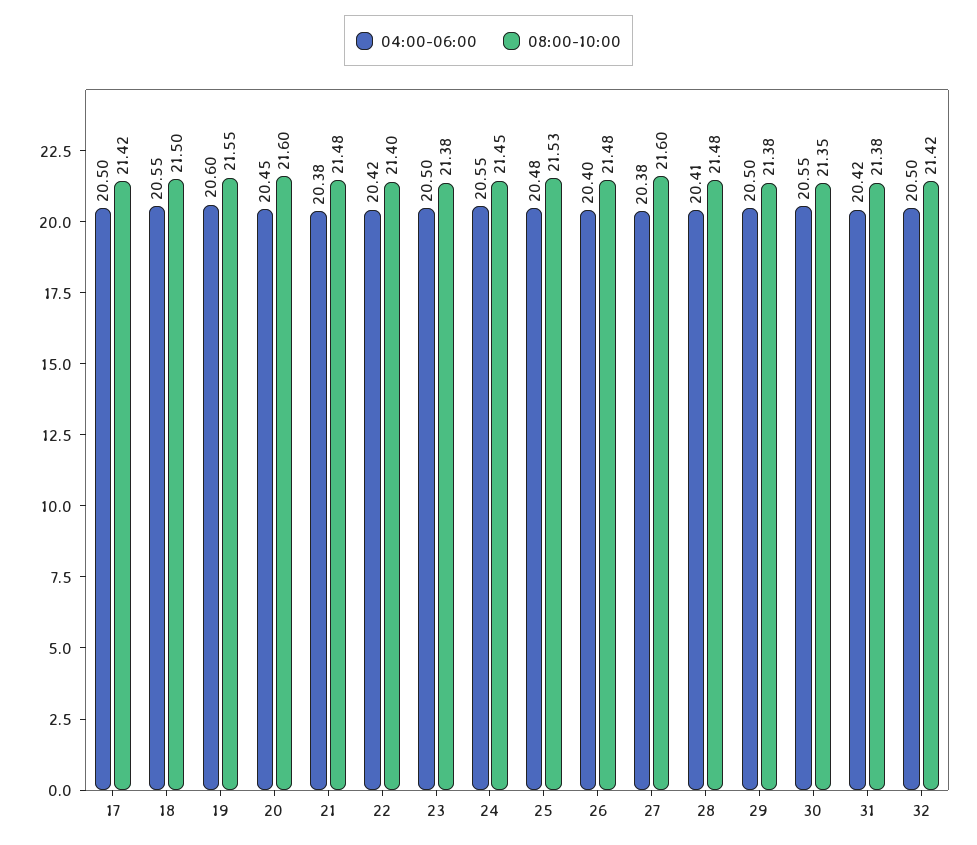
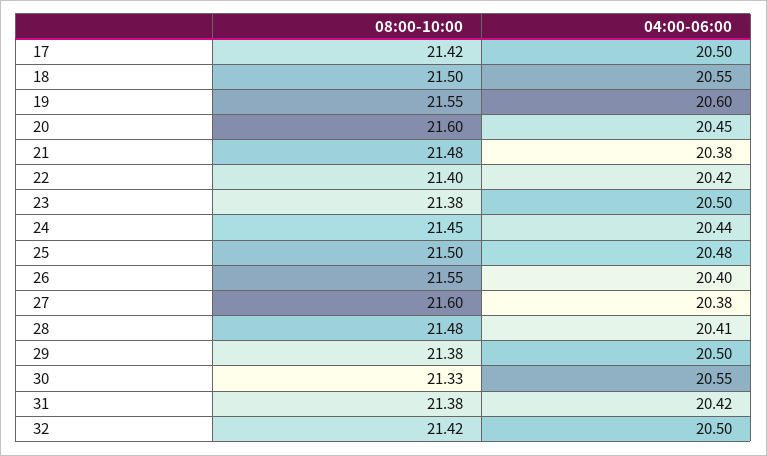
04:00-06:00, 24: 20.55 -> 20.44
08:00-10:00, 25: 21.53 -> 21.5
08:00-10:00, 26: 21.48 -> 21.55
08:00-10:00, 30: 21.35 -> 21.33

